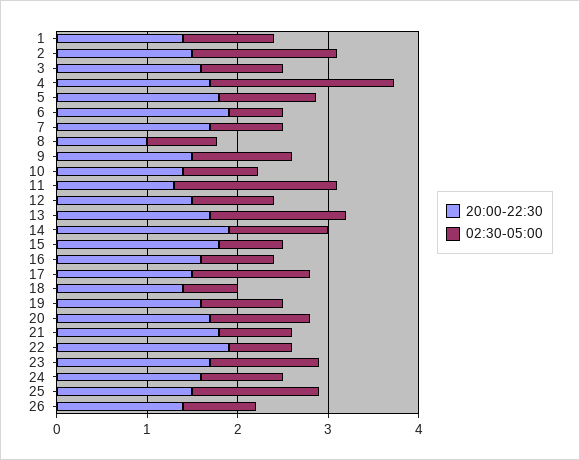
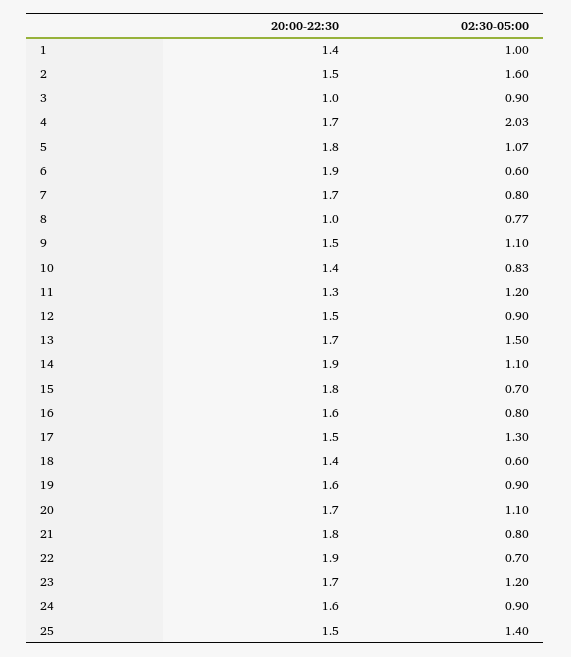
20:00-22:30, 3: 1.6 -> 1
02:30-05:00, 11: 1.8 -> 1.2
20:00-22:30, 26: 1.4 -> none
02:30-05:00, 26: 0.8 -> none

